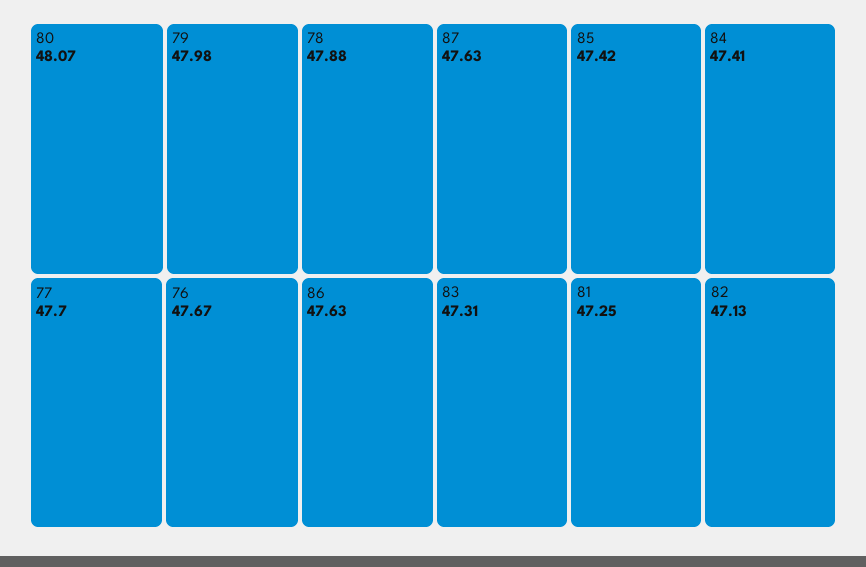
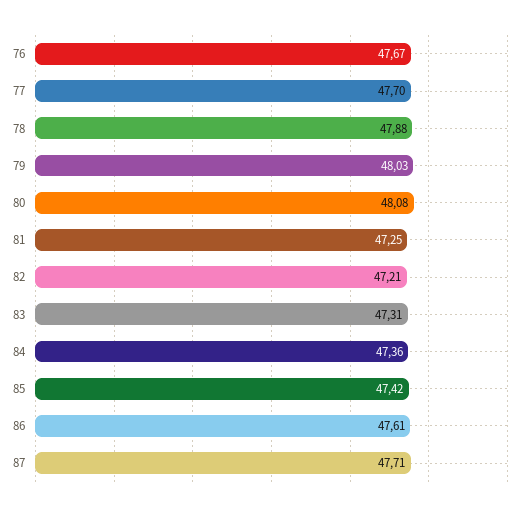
80: 48.07 -> 48.08
79: 47.98 -> 48.03
86: 47.63 -> 47.61
87: 47.63 -> 47.71
84: 47.41 -> 47.36
82: 47.13 -> 47.21

